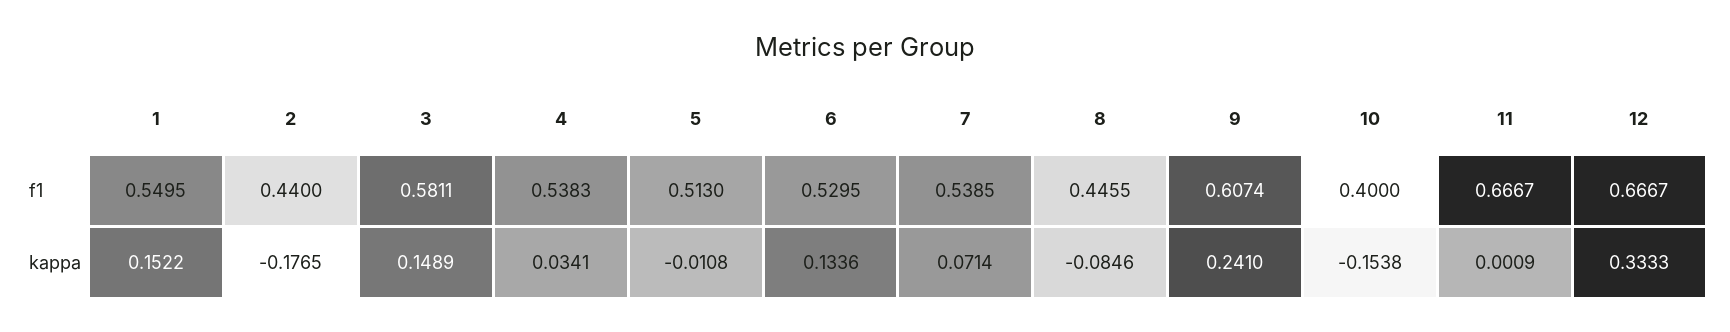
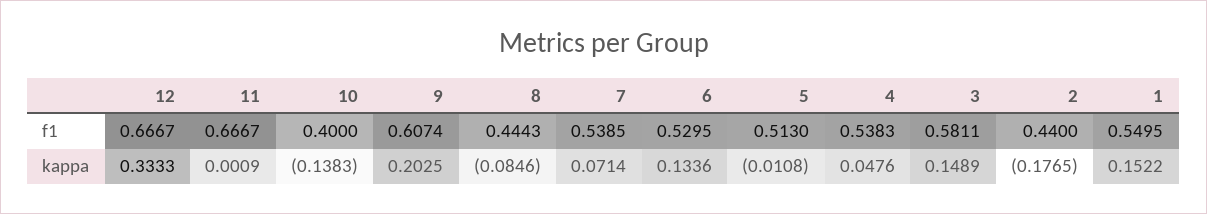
8, f1: 0.4455 -> 0.4443
4, kappa: 0.0341 -> 0.0476
9, kappa: 0.241 -> 0.2025
10, kappa: -0.1538 -> -0.1383

